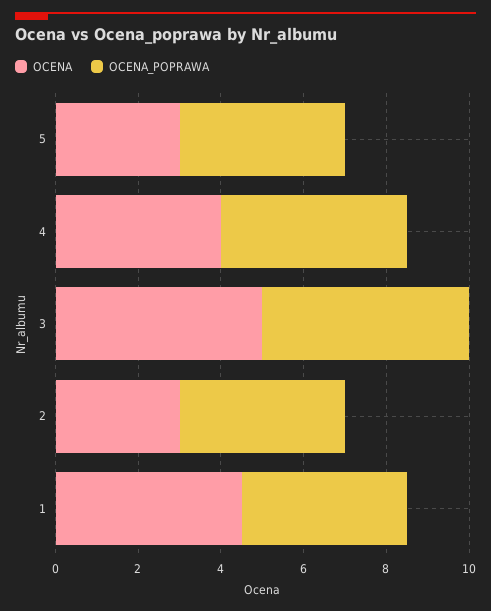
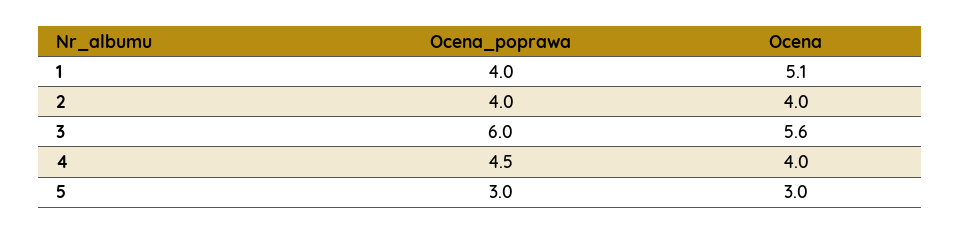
OCENA_POPRAWA, 5: 4 -> 3
OCENA, 3: 5 -> 5.6
OCENA_POPRAWA, 3: 5 -> 6
OCENA, 2: 3 -> 4
OCENA, 1: 4.5 -> 5.1

